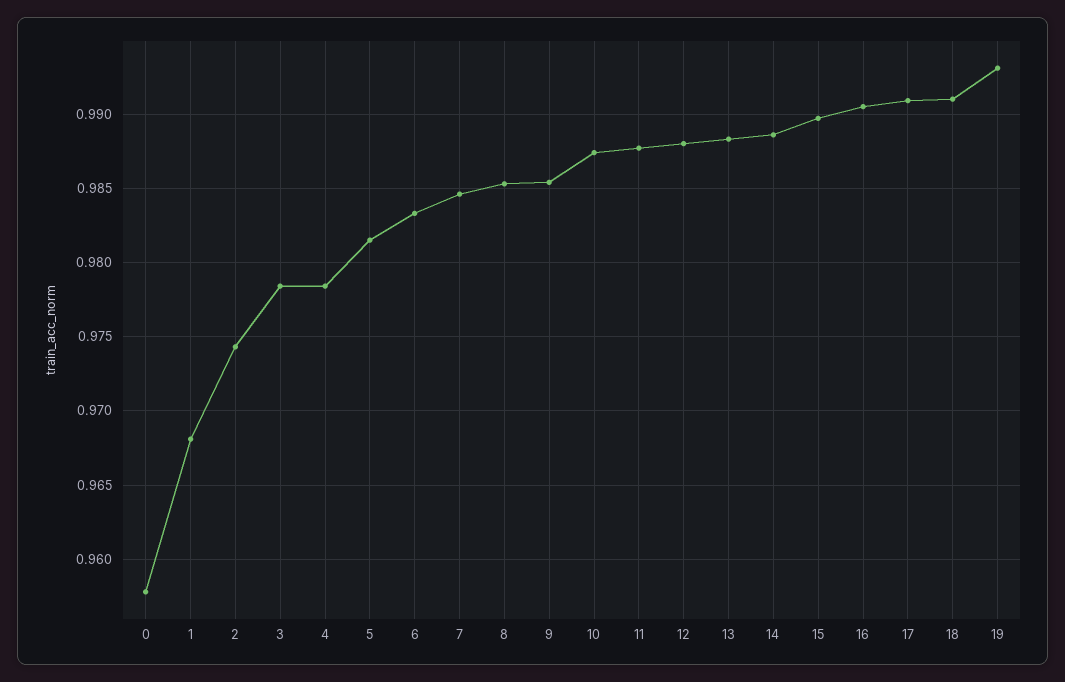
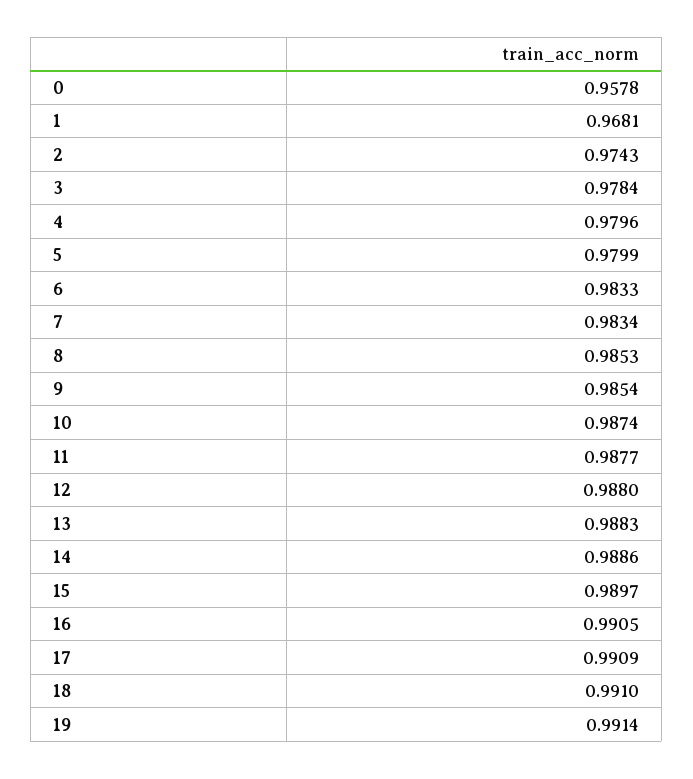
4: 0.9785 -> 0.9796
5: 0.9815 -> 0.9799
7: 0.9845 -> 0.9834
19: 0.993 -> 0.9914

